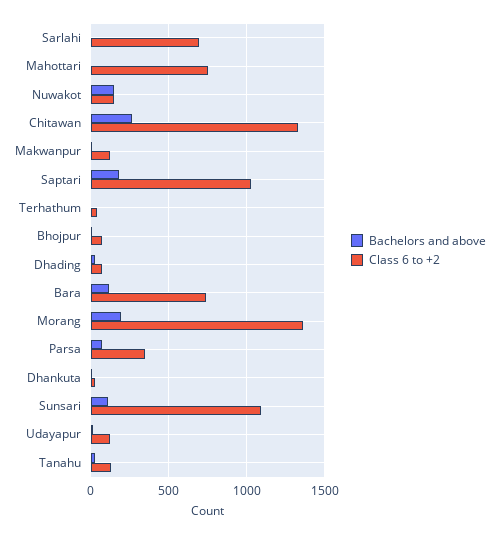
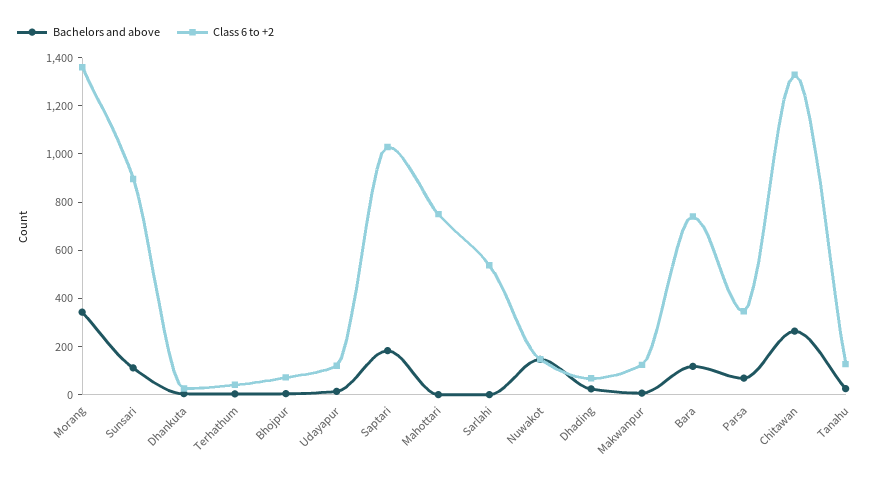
Class 6 to +2, Sarlahi: 700 -> 550
Bachelors and above, Morang: 200 -> 350
Class 6 to +2, Sunsari: 1100 -> 900

